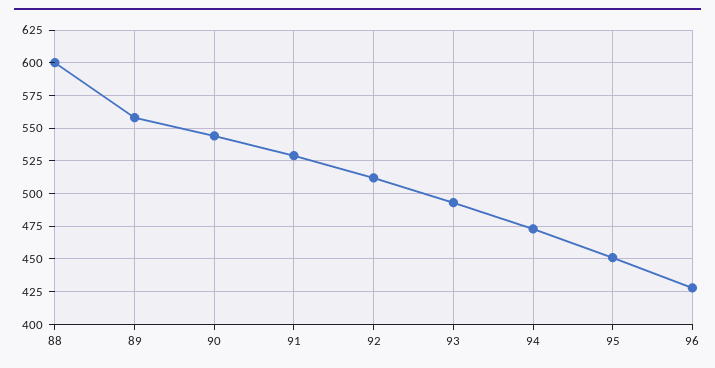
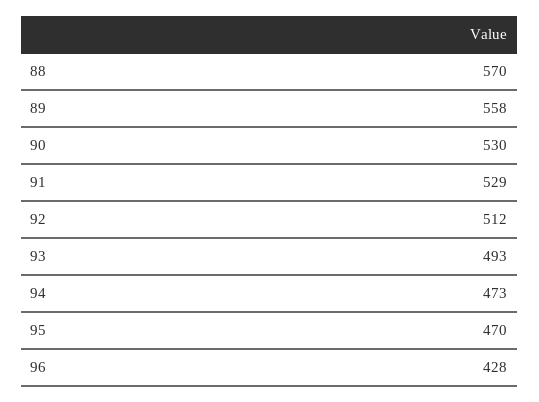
88: 600 -> 570
90: 545 -> 530
95: 450 -> 470

